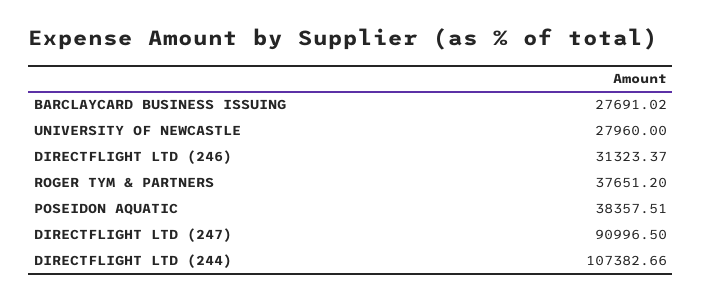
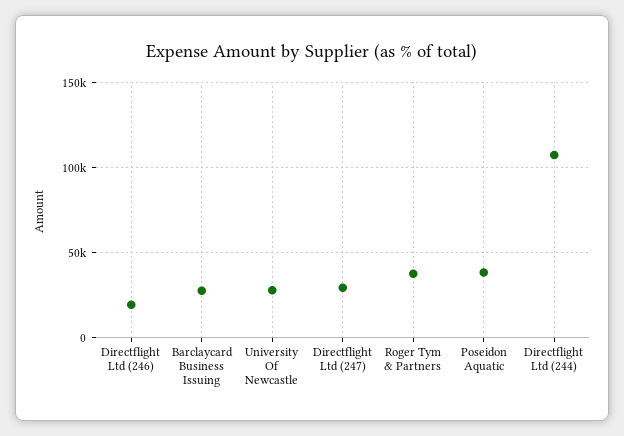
DIRECTFLIGHT LTD (246): 31323.37 -> 20000
DIRECTFLIGHT LTD (247): 90996.5 -> 30000

